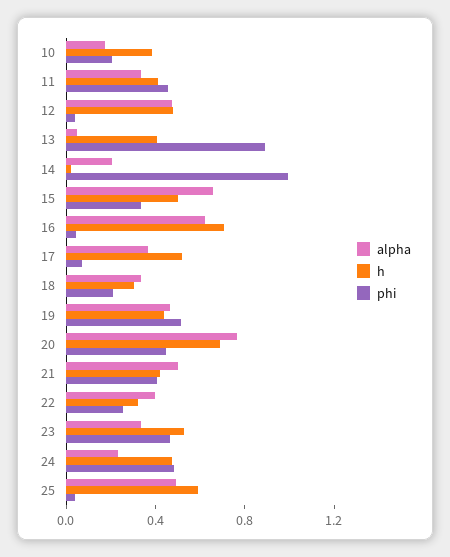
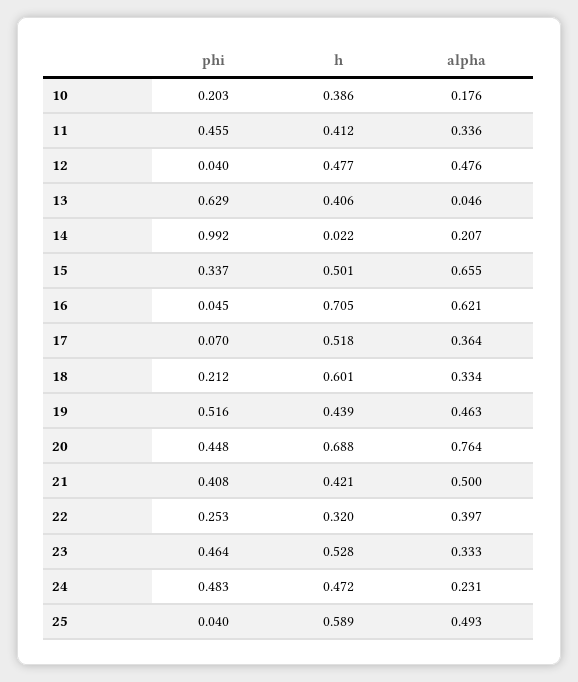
phi, 13: 0.9 -> 0.629
h, 18: 0.3 -> 0.601

